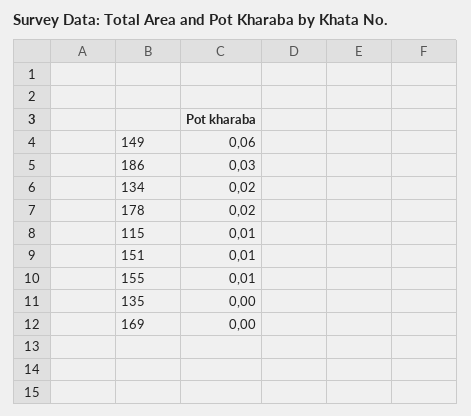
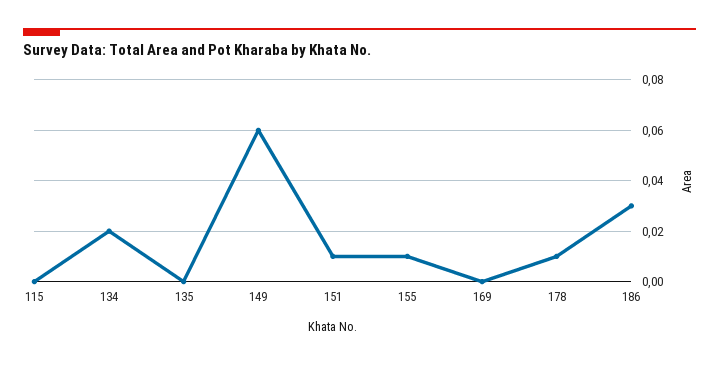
178: 0.02 -> 0.01
115: 0.01 -> 0

